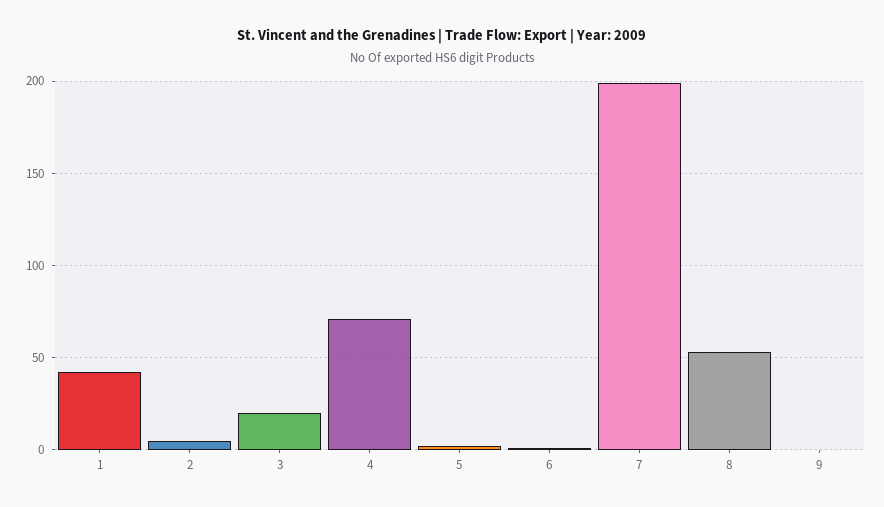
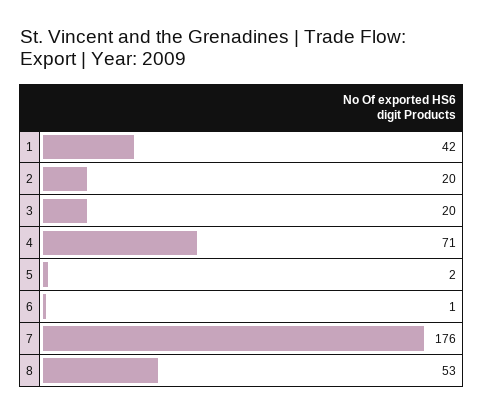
2: 5 -> 20
7: 200 -> 176
9: 0 -> none

